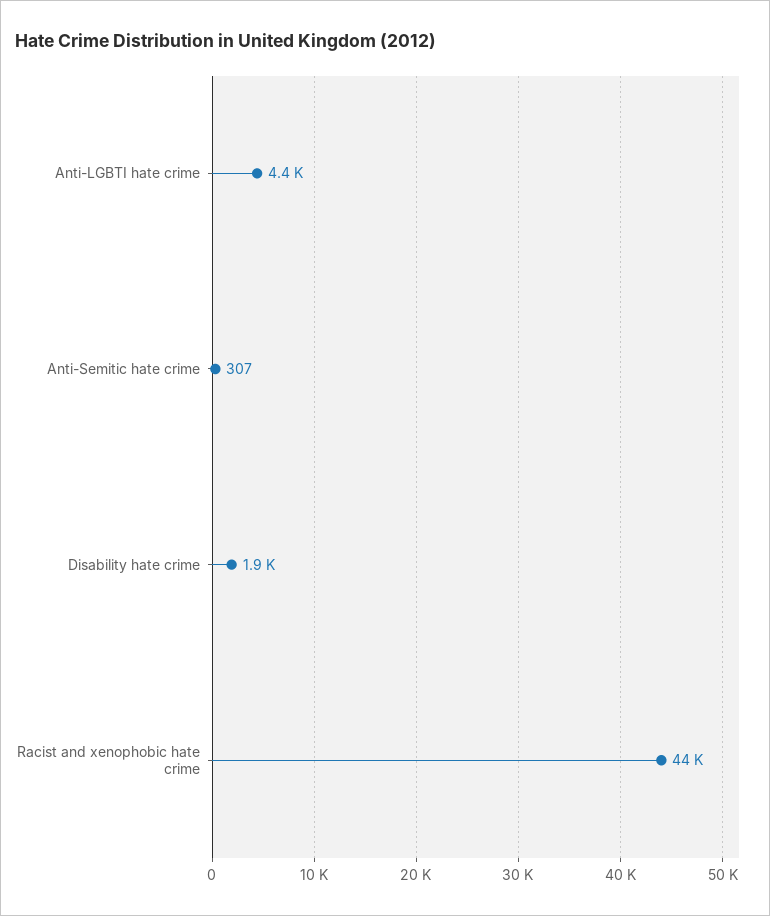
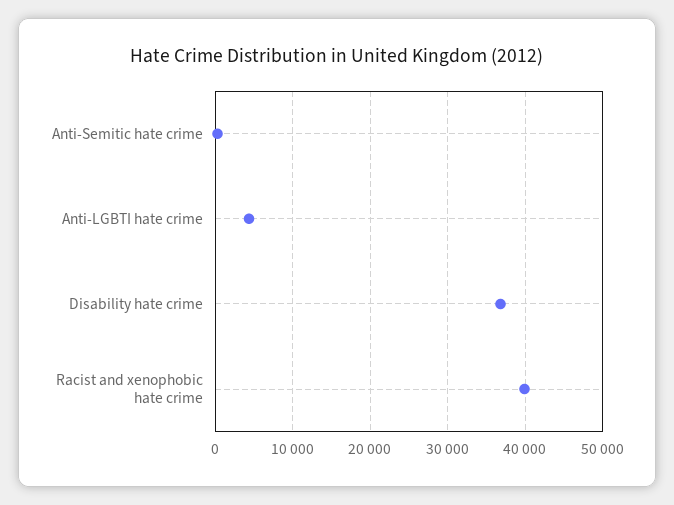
Disability hate crime: 1900 -> 37000
Racist and xenophobic hate crime: 44000 -> 40000

